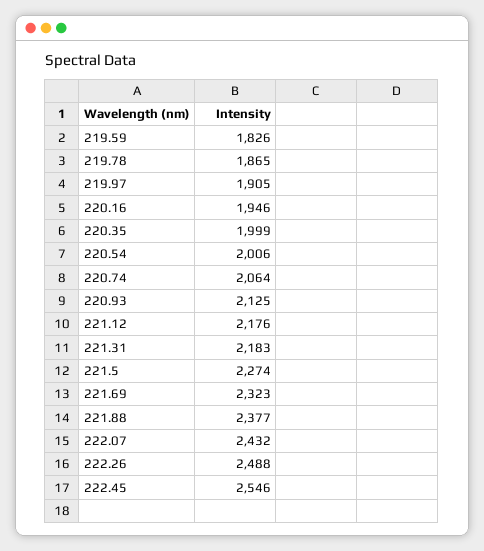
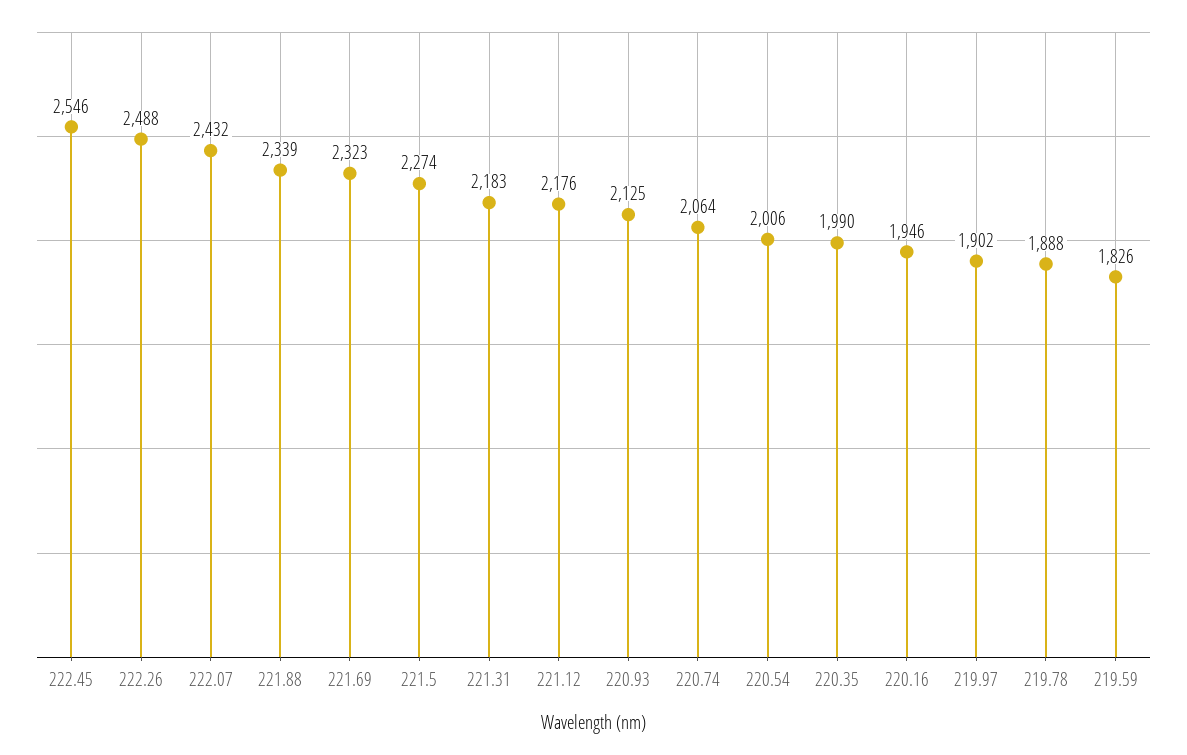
219.78: 1865 -> 1888
219.97: 1905 -> 1902
220.35: 1999 -> 1990
221.88: 2377 -> 2339

